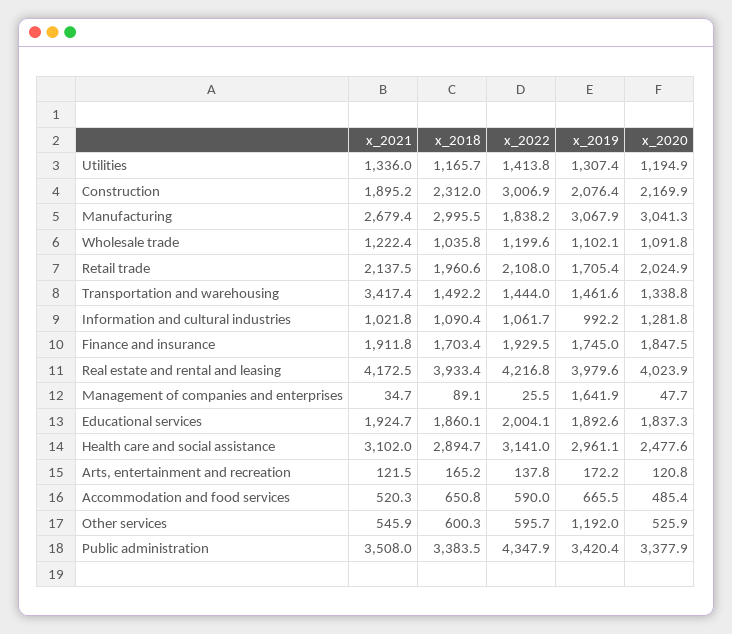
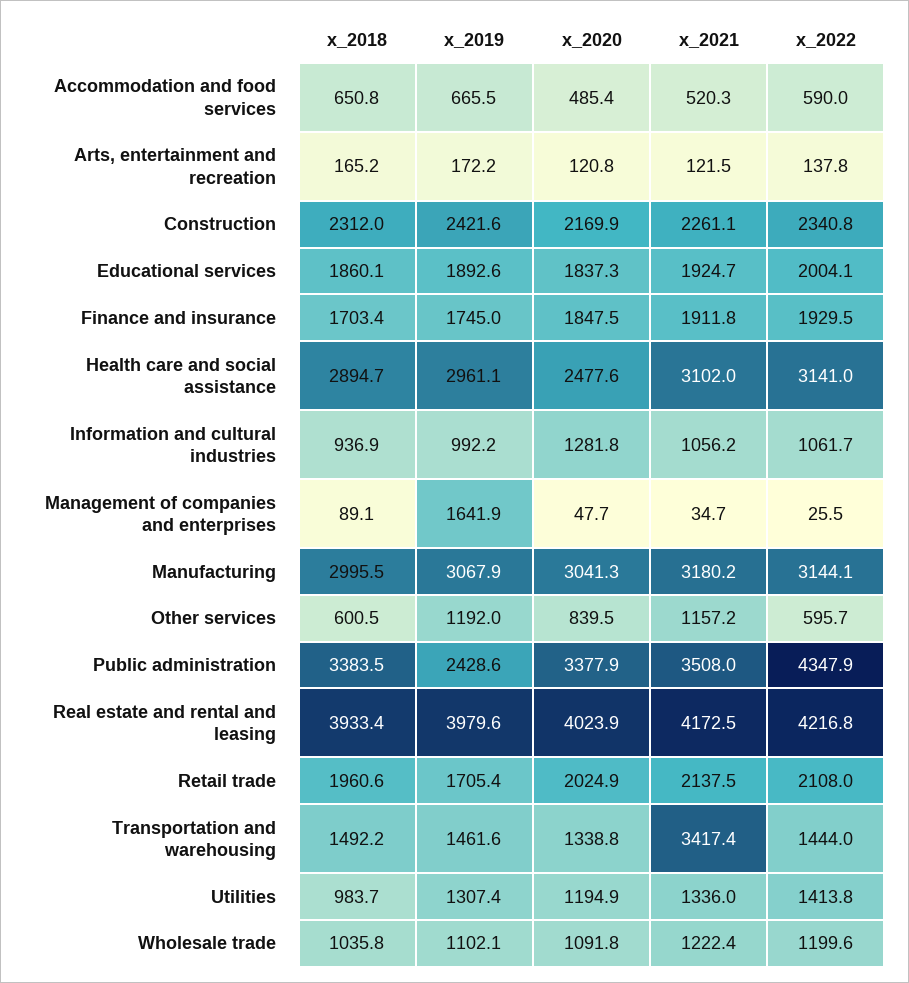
x_2018, Utilities: 1165.7 -> 983.7
x_2021, Construction: 1895.2 -> 2261.1
x_2022, Construction: 3006.9 -> 2340.8
x_2019, Construction: 2076.4 -> 2421.6
x_2021, Manufacturing: 2679.4 -> 3180.2
x_2022, Manufacturing: 1838.2 -> 3144.1
x_2021, Information and cultural industries: 1021.8 -> 1056.2
x_2018, Information and cultural industries: 1090.4 -> 936.9
x_2021, Other services: 545.9 -> 1157.2
x_2018, Other services: 600.3 -> 600.5
x_2020, Other services: 525.9 -> 839.5
x_2019, Public administration: 3420.4 -> 2428.6

